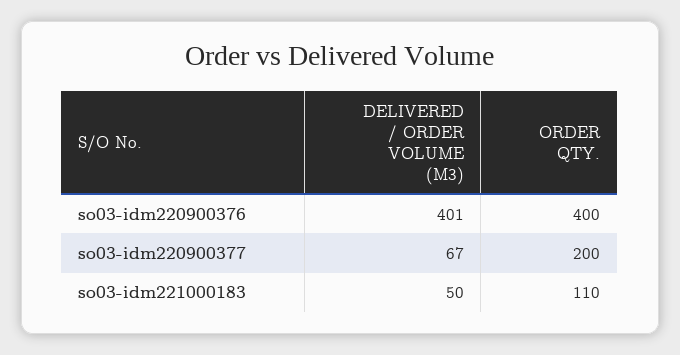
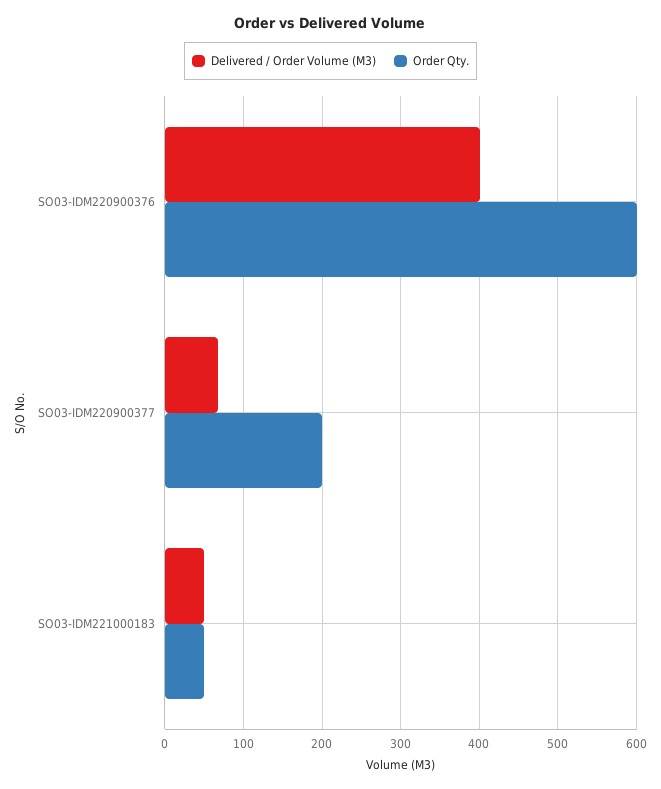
ORDER QTY., so03-idm220900376: 400 -> 600
ORDER QTY., so03-idm221000183: 110 -> 50

